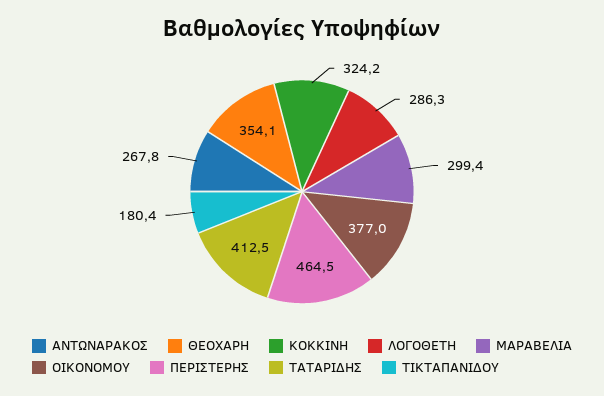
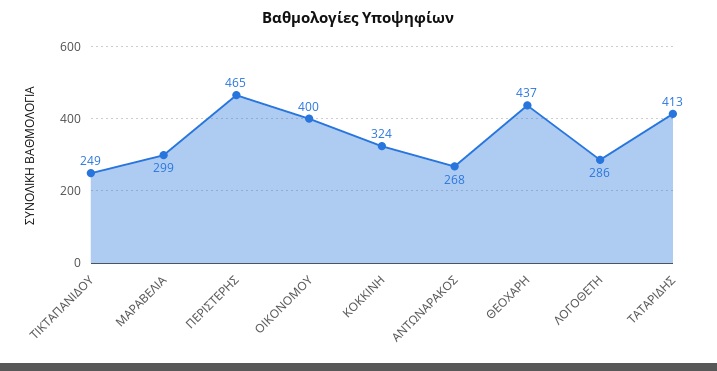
ΘΕΟΧΑΡΗ: 354.1 -> 437
ΟΙΚΟΝΟΜΟΥ: 377 -> 400
ΤΙΚΤΑΠΑΝΙΔΟΥ: 180.4 -> 249

